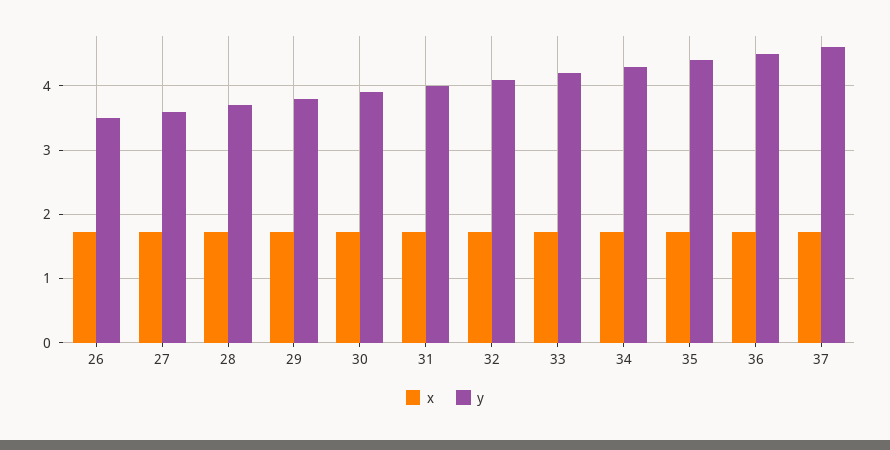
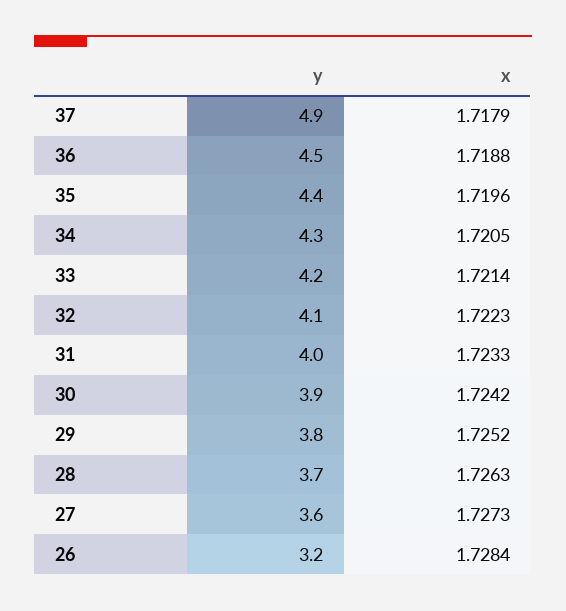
y, 26: 3.5 -> 3.2
y, 37: 4.6 -> 4.9

